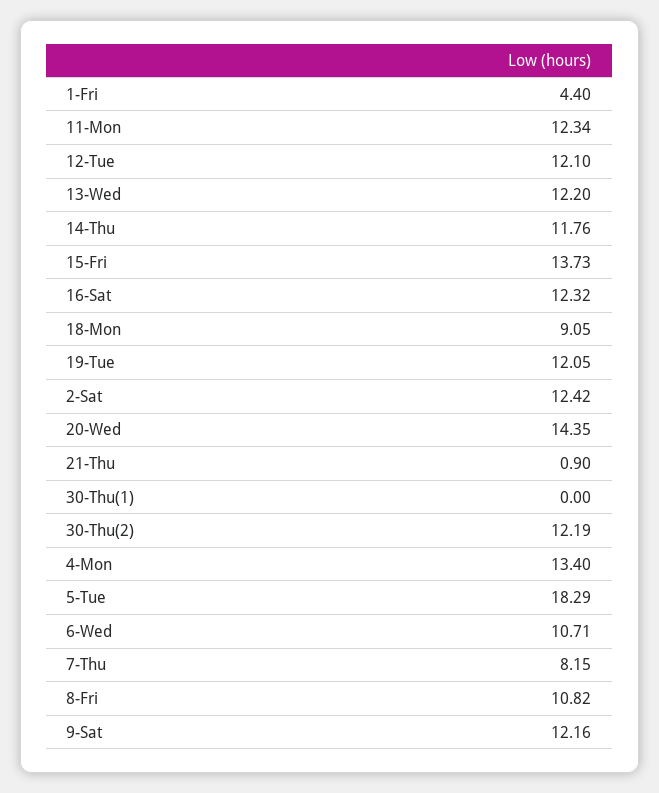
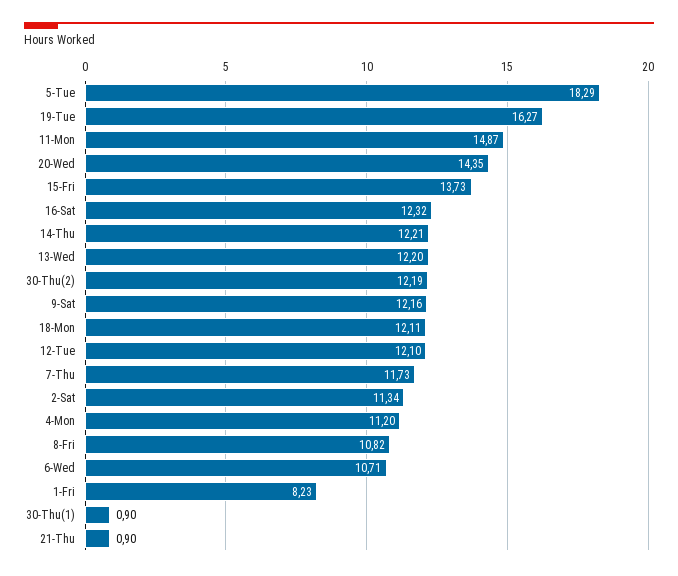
1-Fri: 4.4 -> 8.23
11-Mon: 12.34 -> 14.87
14-Thu: 11.76 -> 12.21
18-Mon: 9.05 -> 12.11
19-Tue: 12.05 -> 16.27
2-Sat: 12.42 -> 11.34
30-Thu(1): 0 -> 0.9
4-Mon: 13.4 -> 11.2
7-Thu: 8.15 -> 11.73

